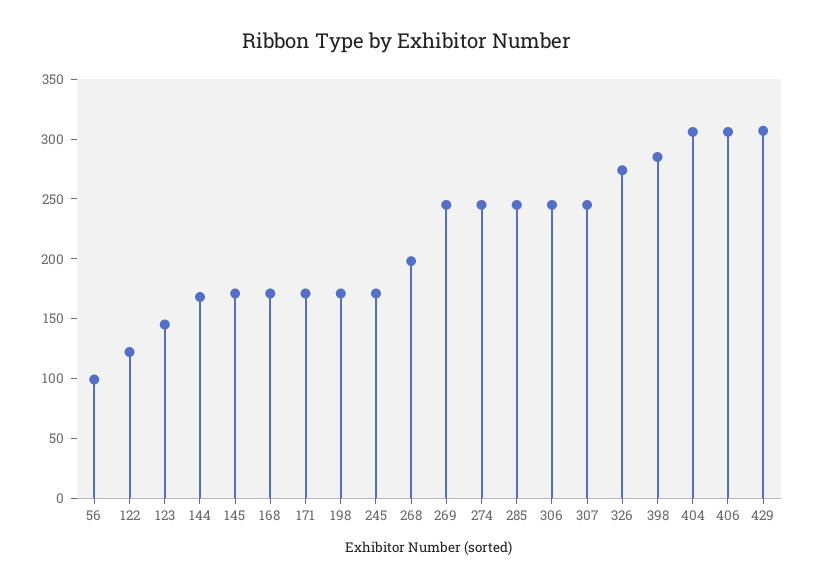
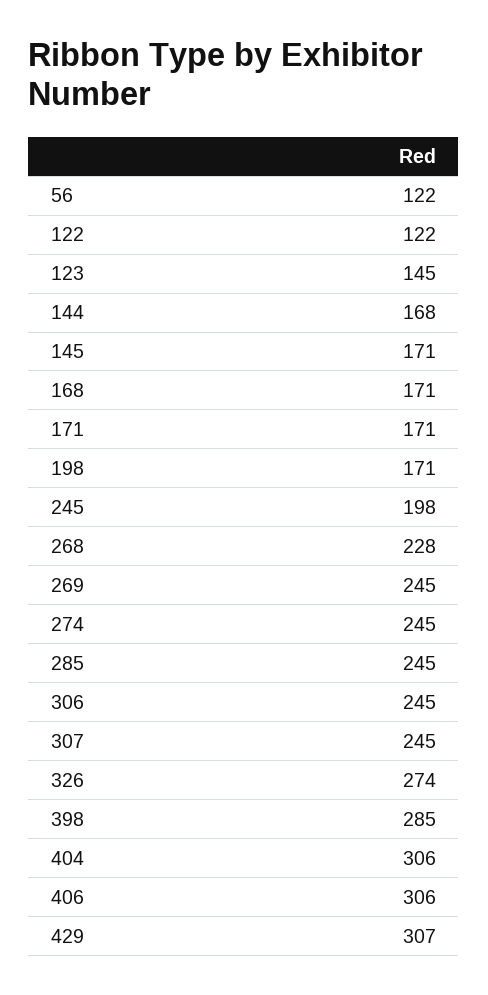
56: 100 -> 122
245: 170 -> 198
268: 200 -> 228

